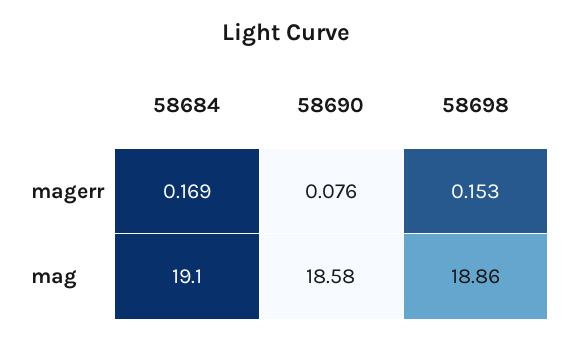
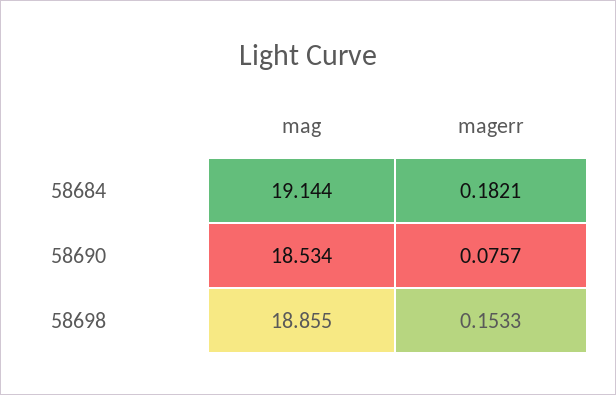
58684, magerr: 0.169 -> 0.1821
58684, mag: 19.1 -> 19.144
58690, mag: 18.58 -> 18.534

